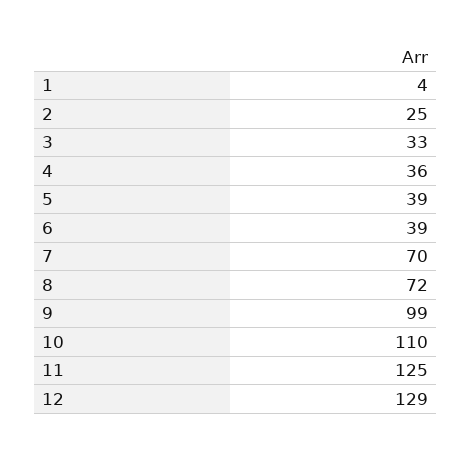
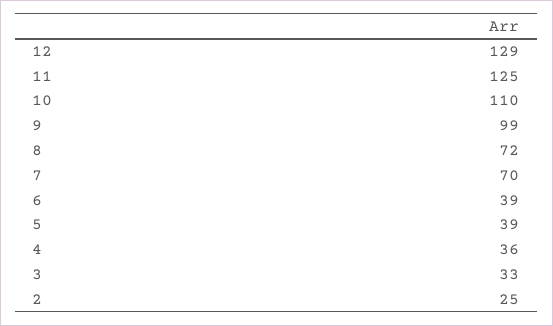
1: 4 -> none

